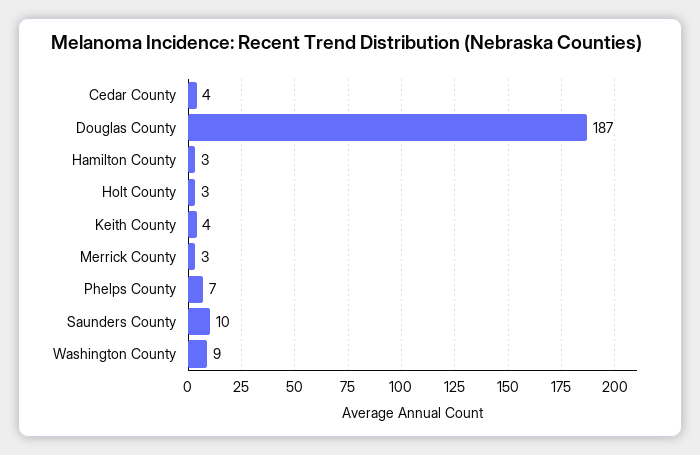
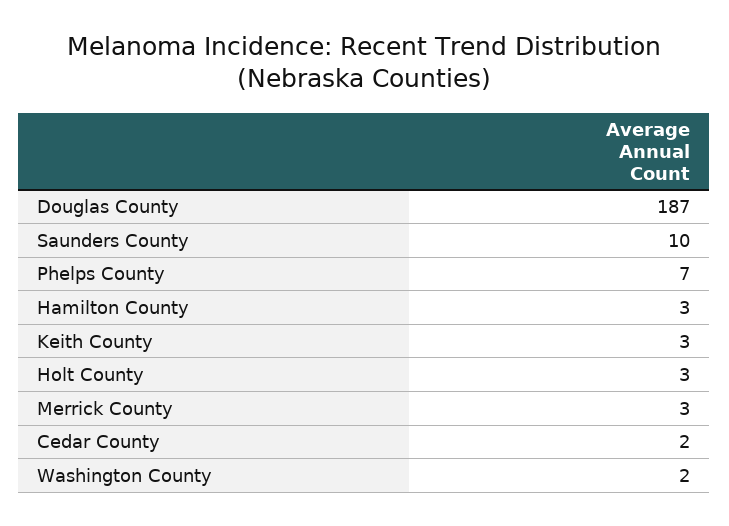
Cedar County: 4 -> 2
Keith County: 4 -> 3
Washington County: 9 -> 2

